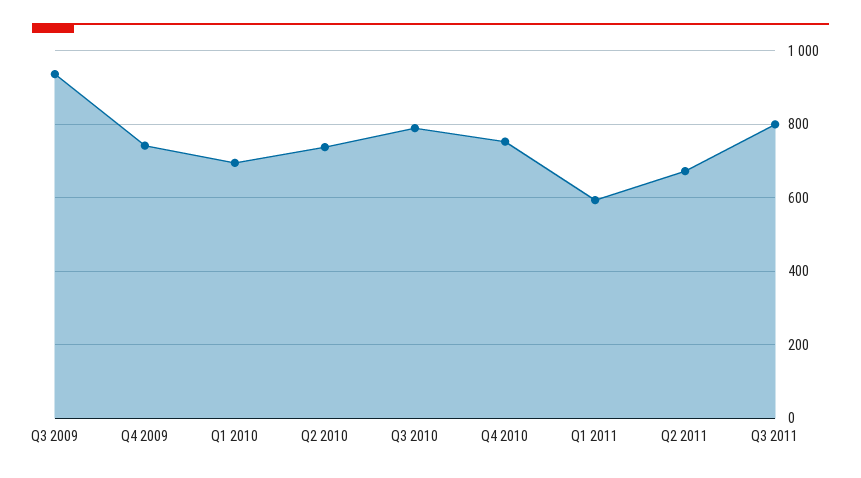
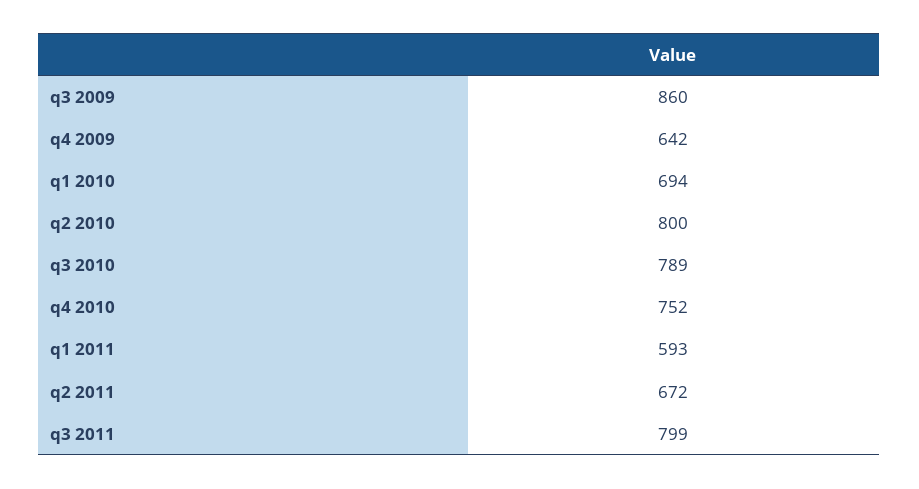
Q3 2009: 940 -> 860
Q4 2009: 740 -> 642
Q2 2010: 740 -> 800

